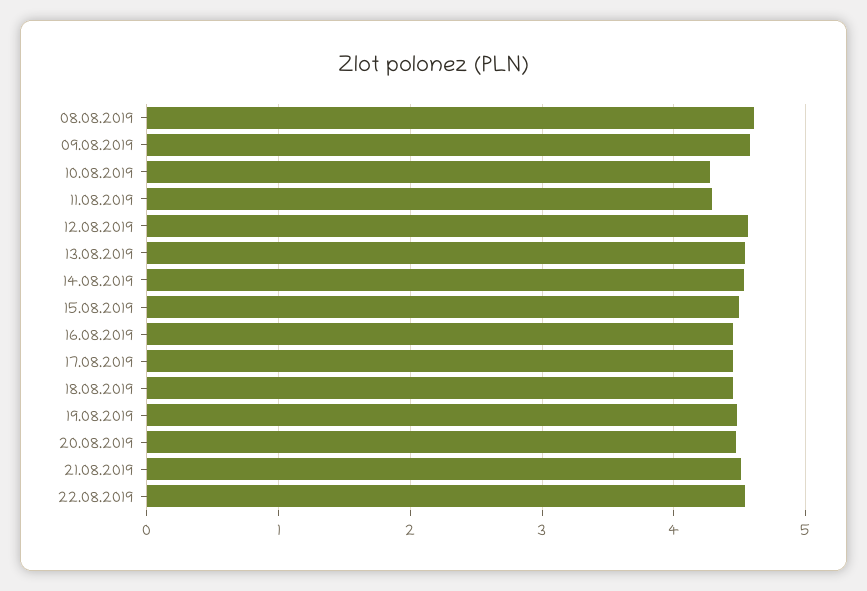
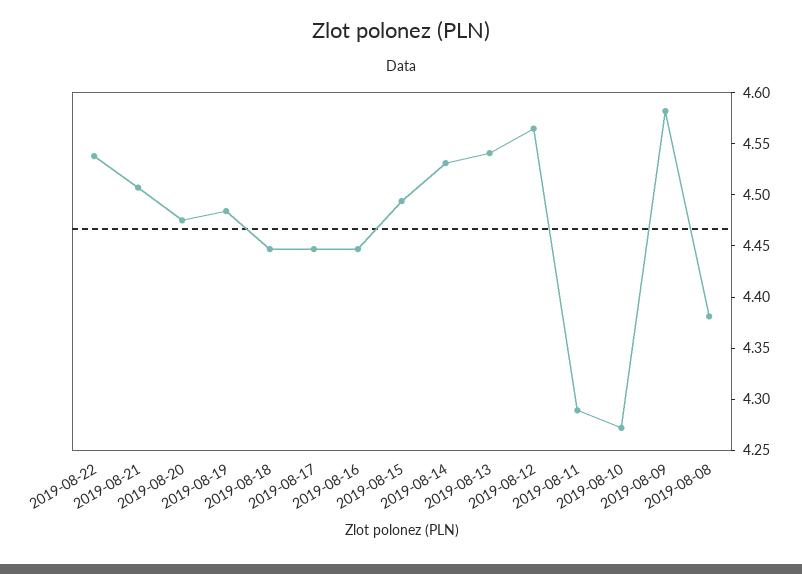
08.08.2019: 4.6 -> 4.38

